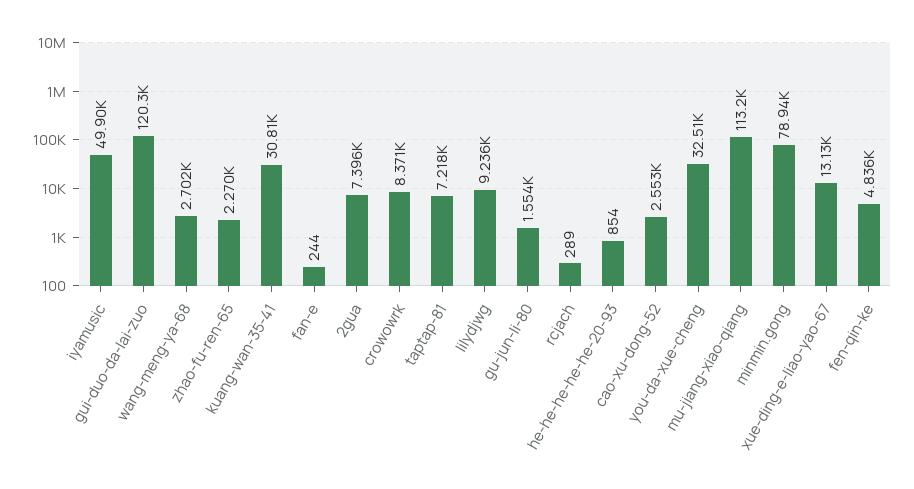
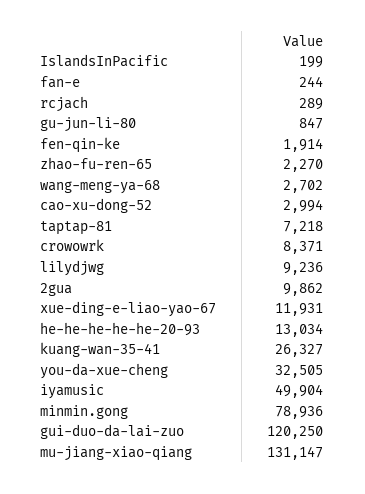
kuang-wan-35-41: 30810 -> 26327
2gua: 7396 -> 9862
gu-jun-li-80: 1554 -> 847
he-he-he-he-he-20-93: 854 -> 13034
cao-xu-dong-52: 2553 -> 2994
mu-jiang-xiao-qiang: 113200 -> 131147
xue-ding-e-liao-yao-67: 13130 -> 11931
fen-qin-ke: 4836 -> 1914
IslandsInPacific: none -> 199

